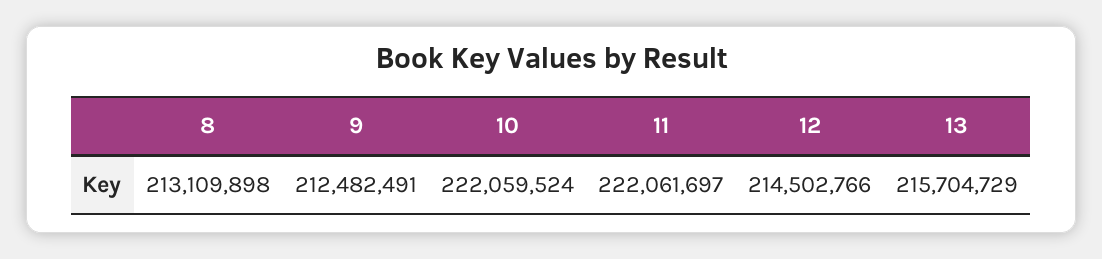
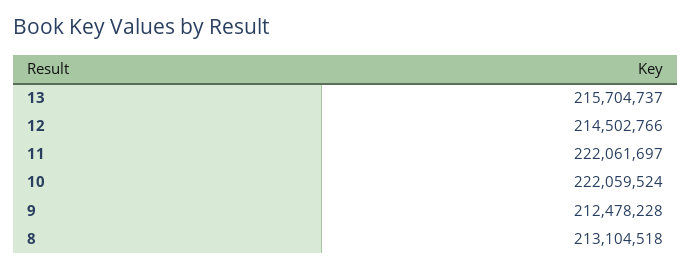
8: 213109898 -> 213104518
9: 212482491 -> 212478228
13: 215704729 -> 215704737

